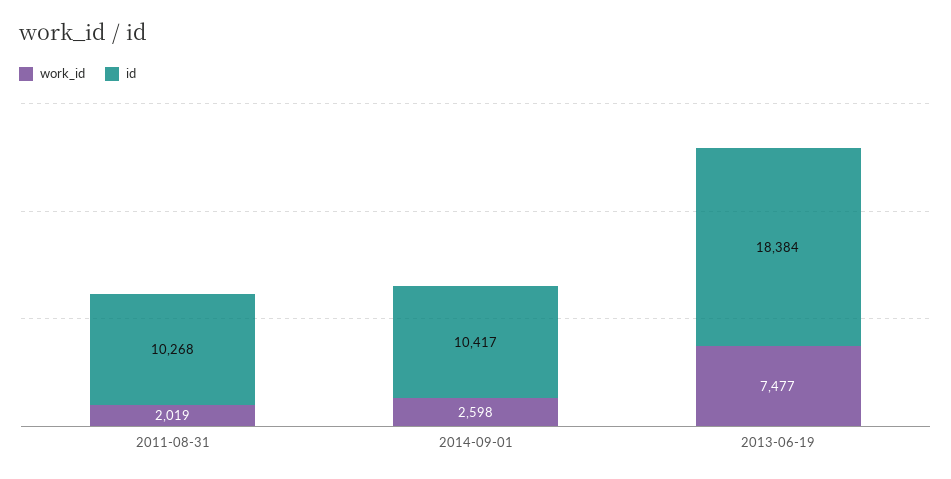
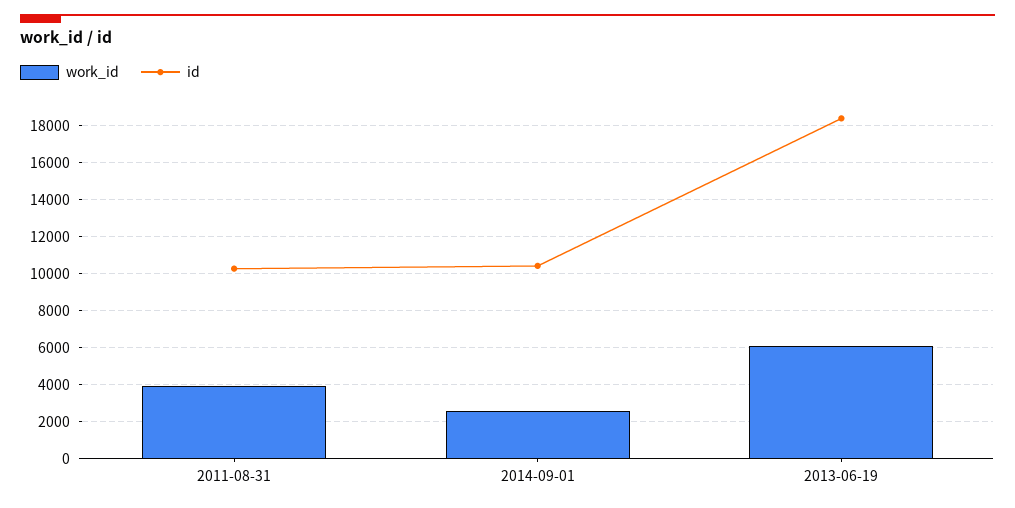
work_id, 2011-08-31: 2019 -> 4000
work_id, 2013-06-19: 7477 -> 6000

